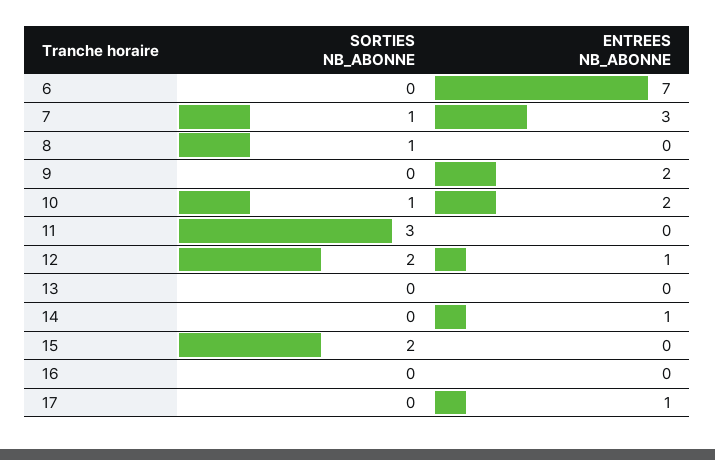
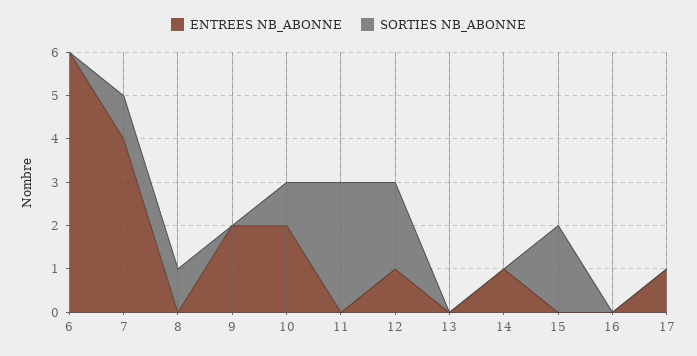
ENTREES NB_ABONNE, 6: 7 -> 6
ENTREES NB_ABONNE, 7: 3 -> 4

